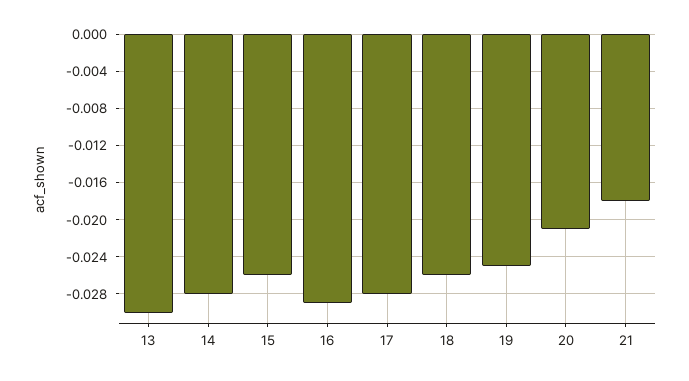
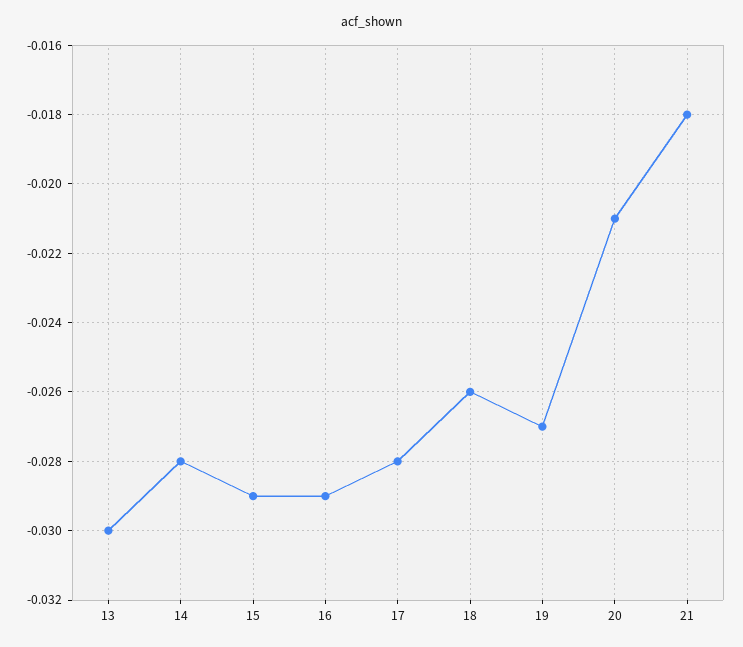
15: -0.026 -> -0.029
19: -0.025 -> -0.027

